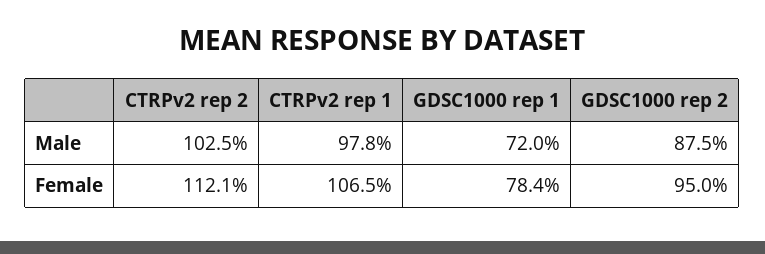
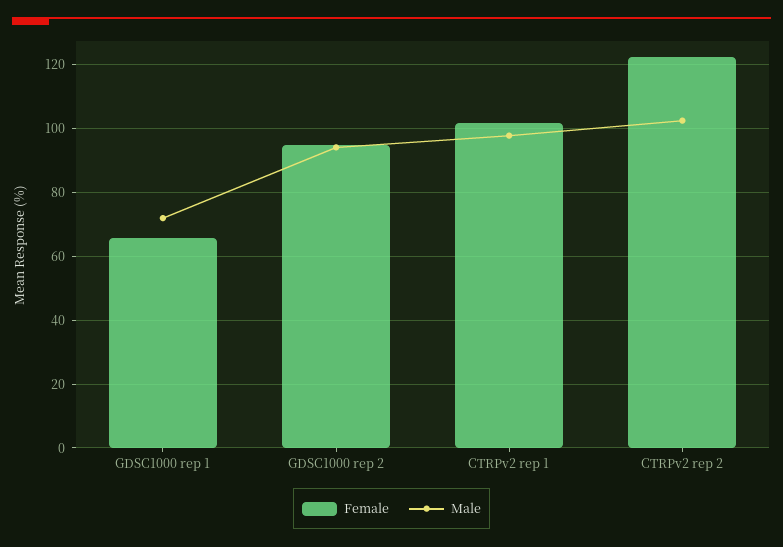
Male, GDSC1000 rep 2: 87.5 -> 94
Female, CTRPv2 rep 2: 112.1 -> 122
Female, CTRPv2 rep 1: 106.5 -> 102
Female, GDSC1000 rep 1: 78.4 -> 66

